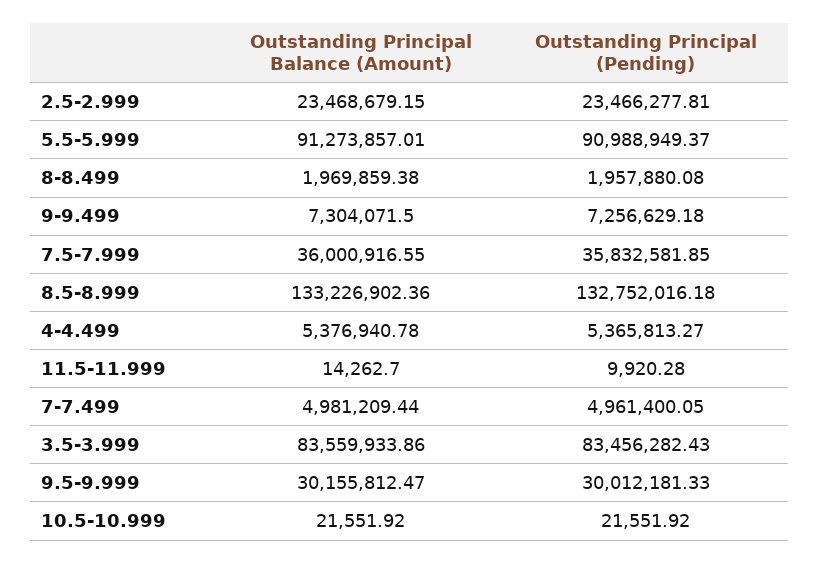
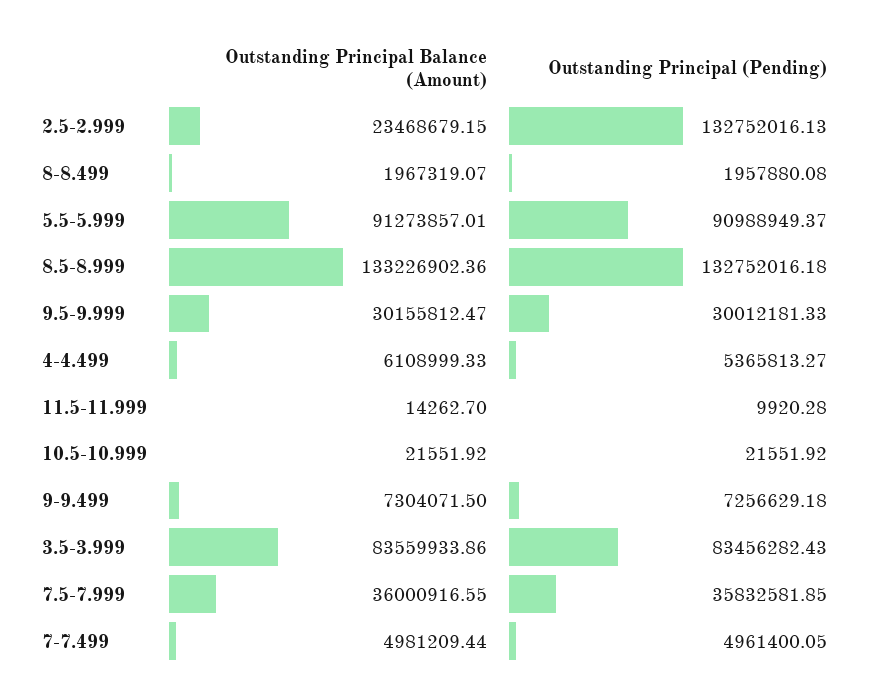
Outstanding Principal (Pending), 2.5-2.999: 23466277.81 -> 132752016.13
Outstanding Principal Balance (Amount), 8-8.499: 1969859.38 -> 1967319.07
Outstanding Principal Balance (Amount), 4-4.499: 5376940.78 -> 6108999.33

